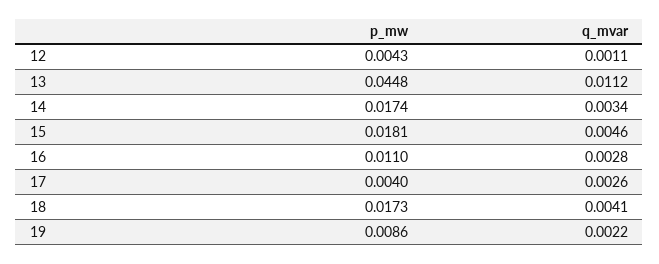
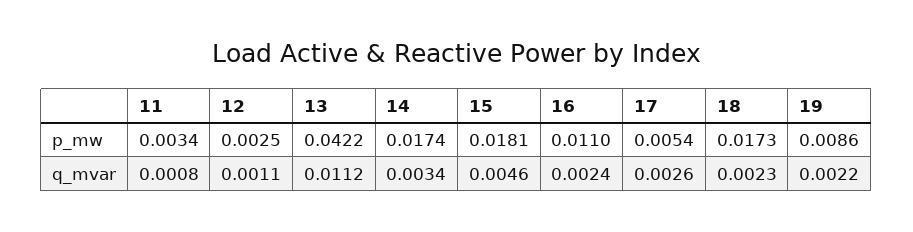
p_mw, 12: 0.0043 -> 0.0025
p_mw, 13: 0.0448 -> 0.0422
q_mvar, 16: 0.0028 -> 0.0024
p_mw, 17: 0.004 -> 0.0054
q_mvar, 18: 0.0041 -> 0.0023
p_mw, 11: none -> 0.0034
q_mvar, 11: none -> 0.0008

